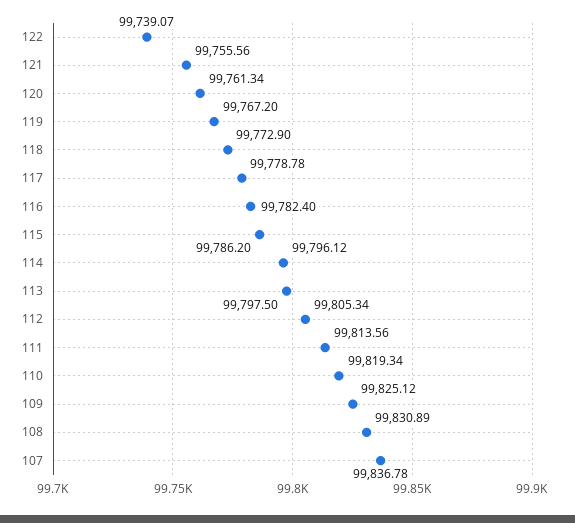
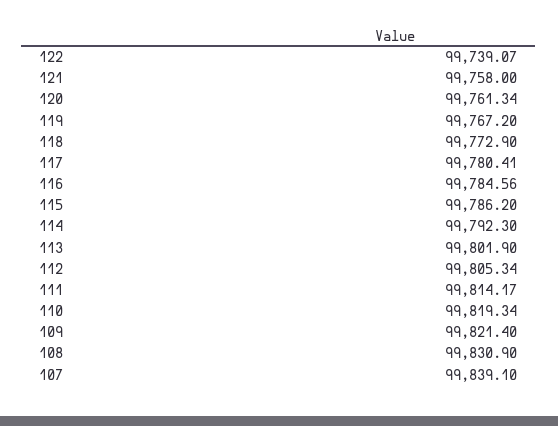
121: 99755.56 -> 99758
117: 99778.78 -> 99780.41
116: 99782.4 -> 99784.56
114: 99796.12 -> 99792.3
113: 99797.5 -> 99801.9
111: 99813.56 -> 99814.17
109: 99825.12 -> 99821.4
108: 99830.89 -> 99830.9
107: 99836.78 -> 99839.1

